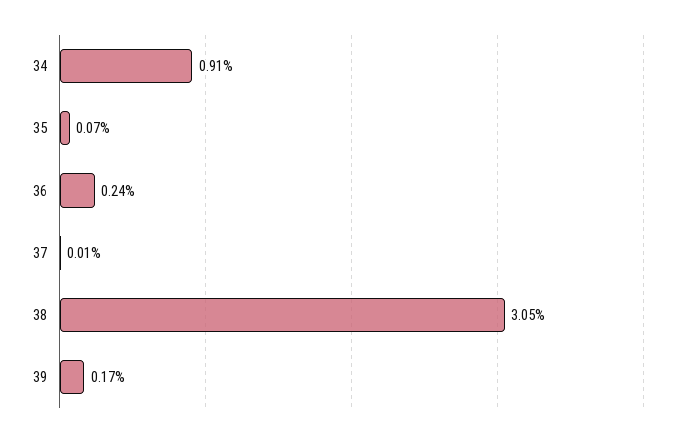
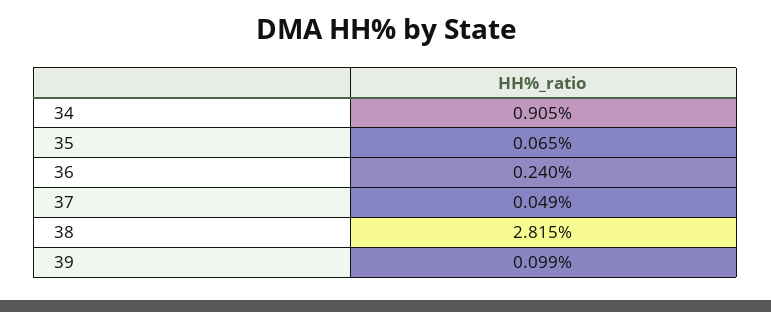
37: 0.01 -> 0.049
38: 3.05 -> 2.815
39: 0.17 -> 0.099

